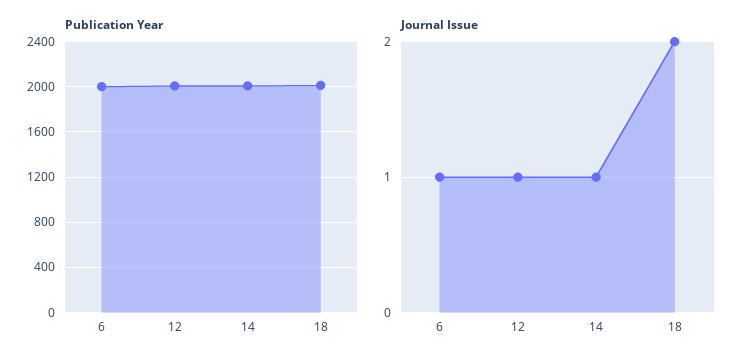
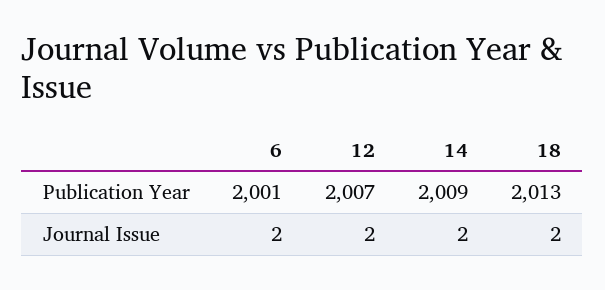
Journal Issue, 6: 1 -> 2
Journal Issue, 12: 1 -> 2
Journal Issue, 14: 1 -> 2

